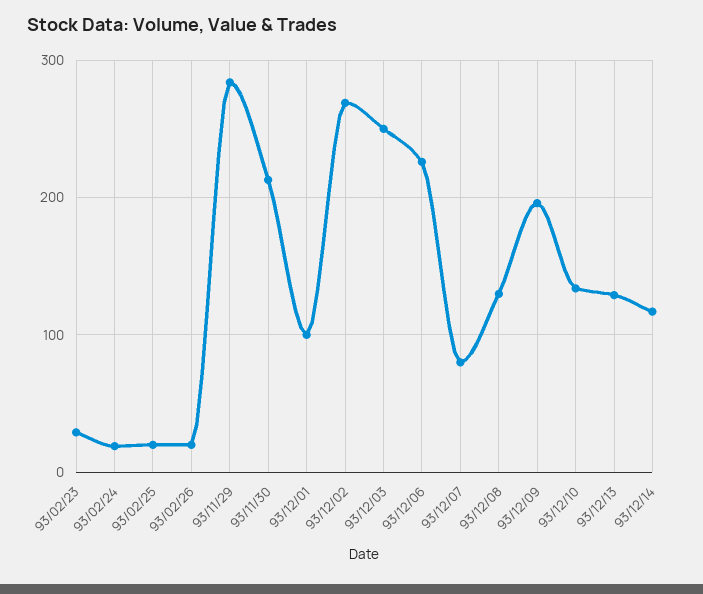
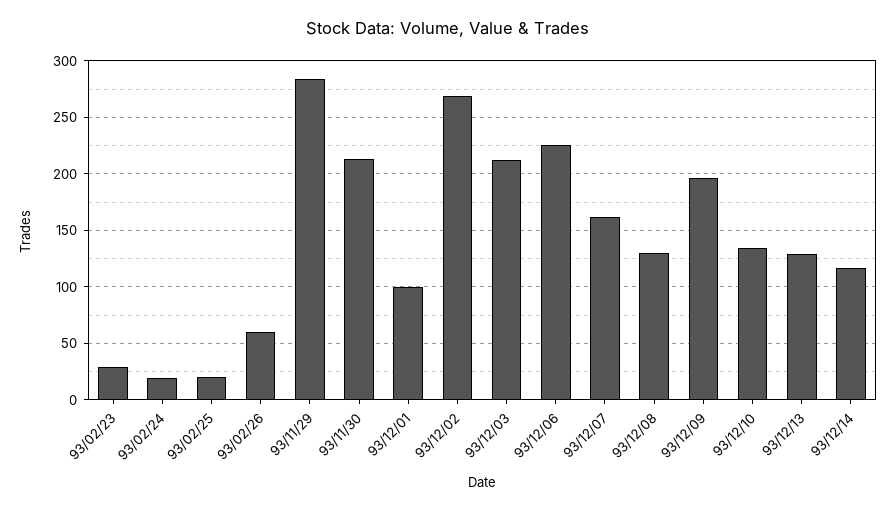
93/02/26: 20 -> 60
93/12/03: 250 -> 210
93/12/07: 80 -> 160

